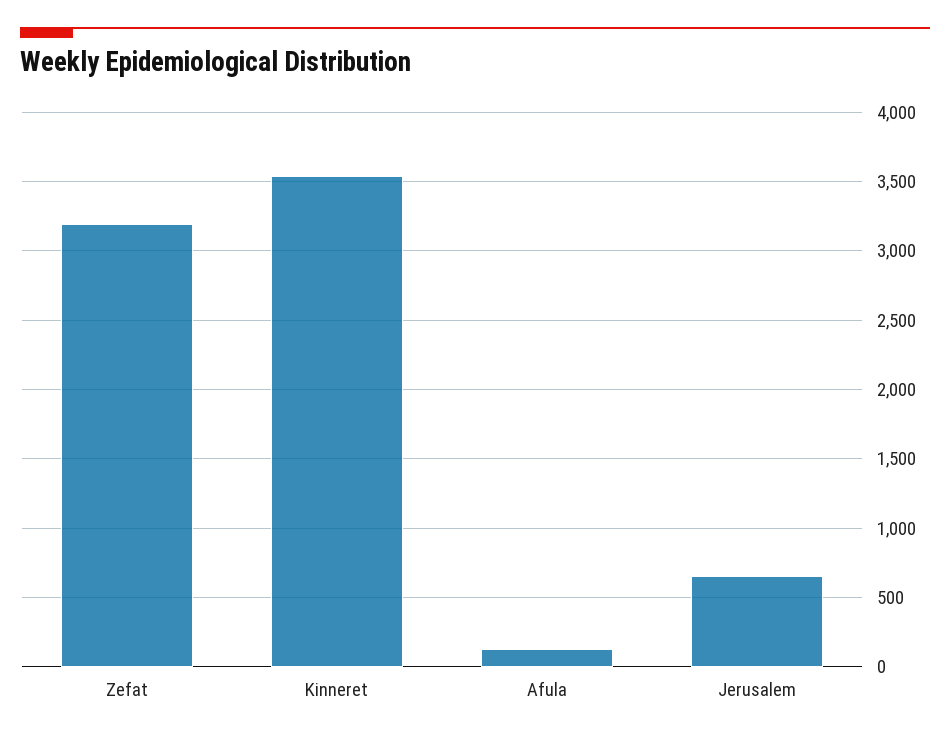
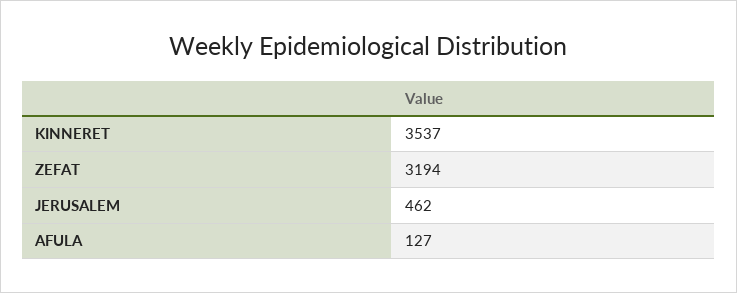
Jerusalem: 650 -> 462

